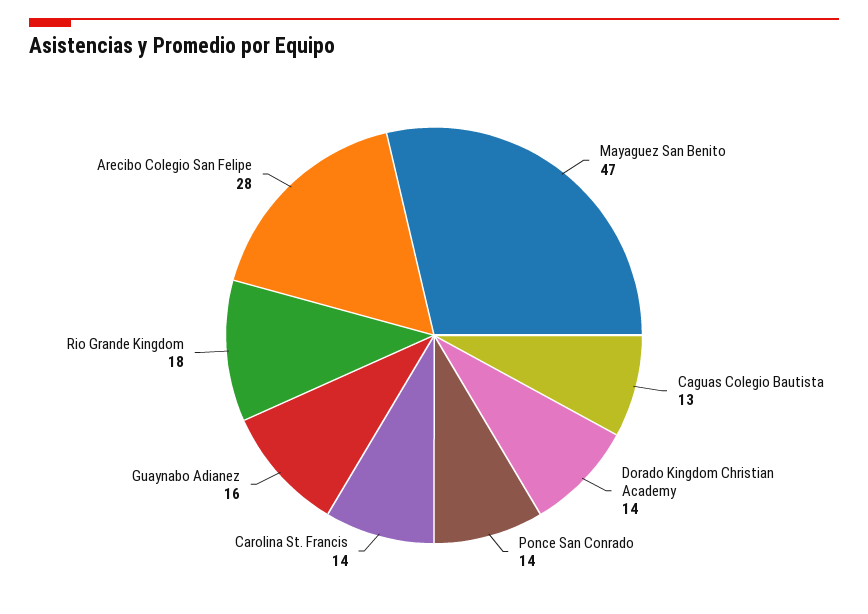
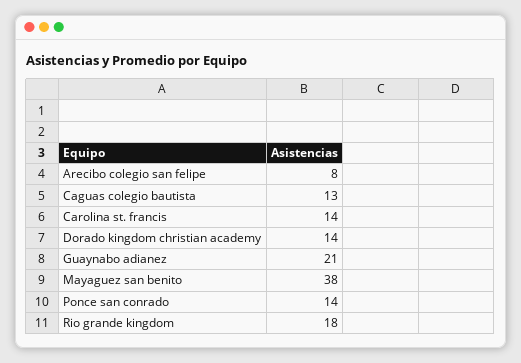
Mayaguez San Benito: 47 -> 38
Guaynabo Adianez: 16 -> 21
Arecibo Colegio San Felipe: 28 -> 8

